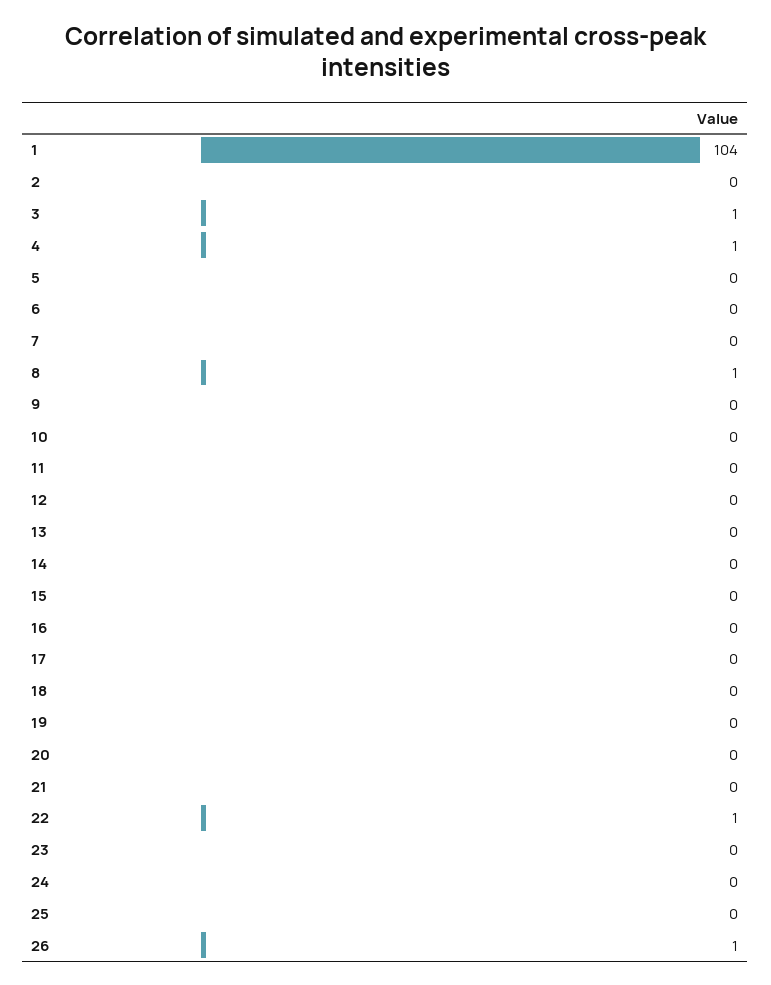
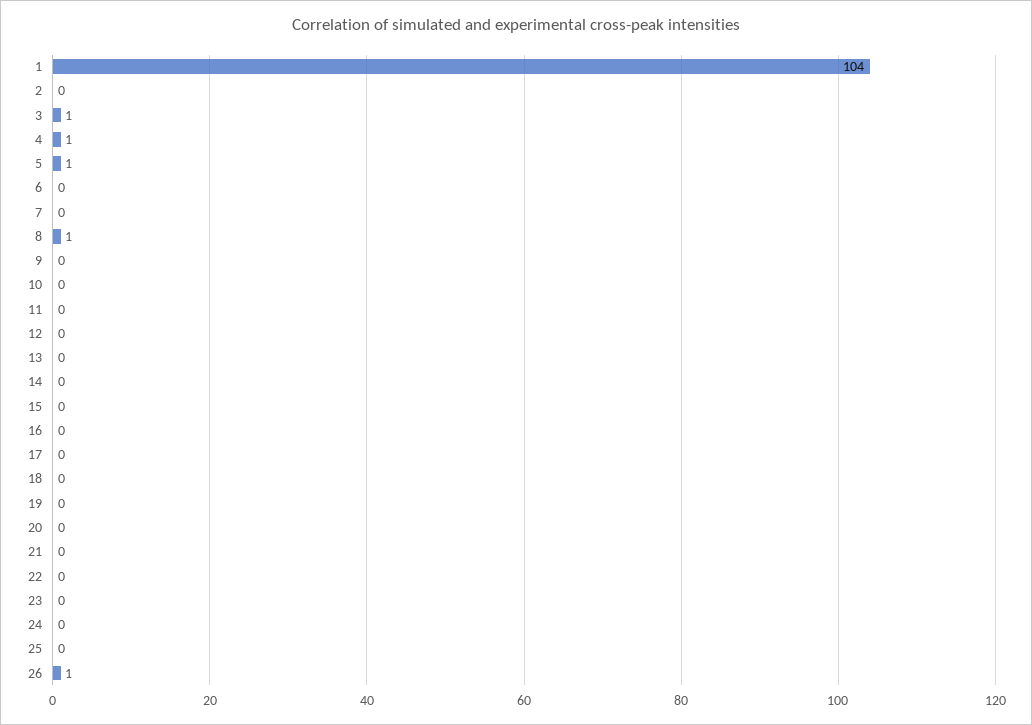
5: 0 -> 1
22: 1 -> 0

